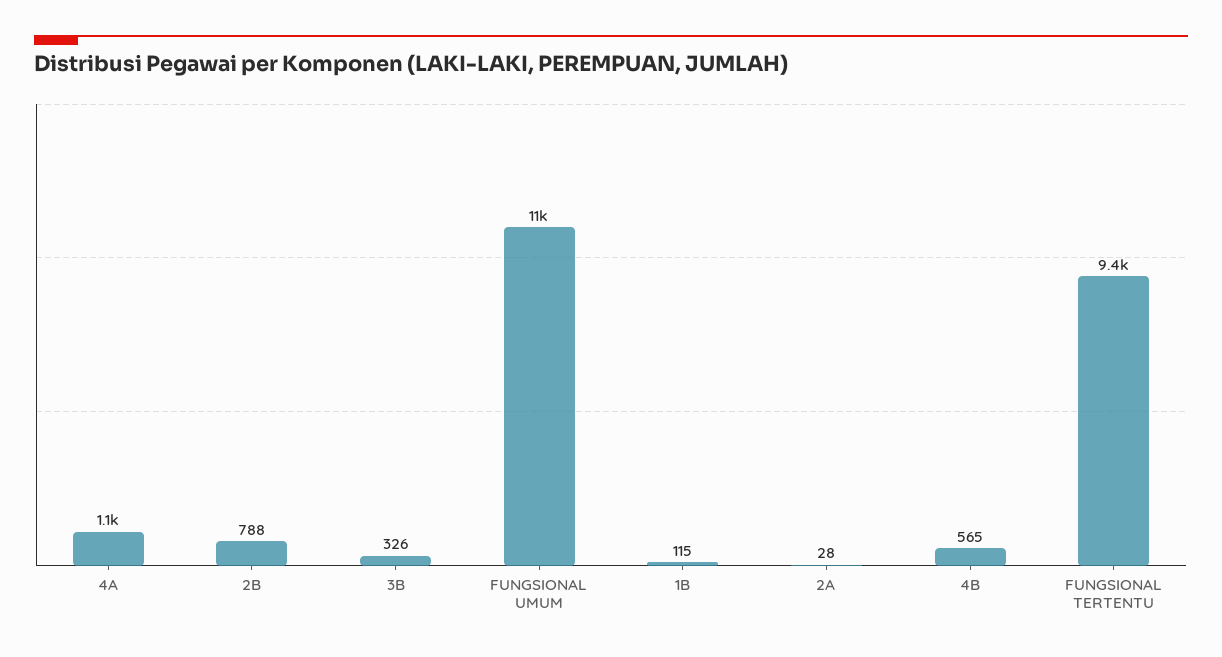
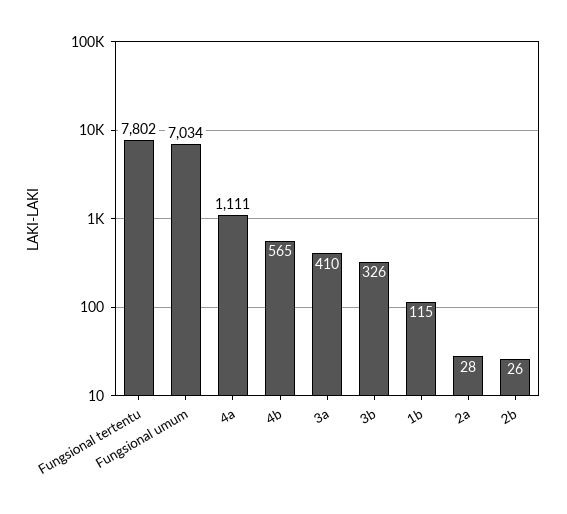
2B: 788 -> 26
FUNGSIONAL UMUM: 11000 -> 7034
FUNGSIONAL TERTENTU: 9400 -> 7802
3a: none -> 410

